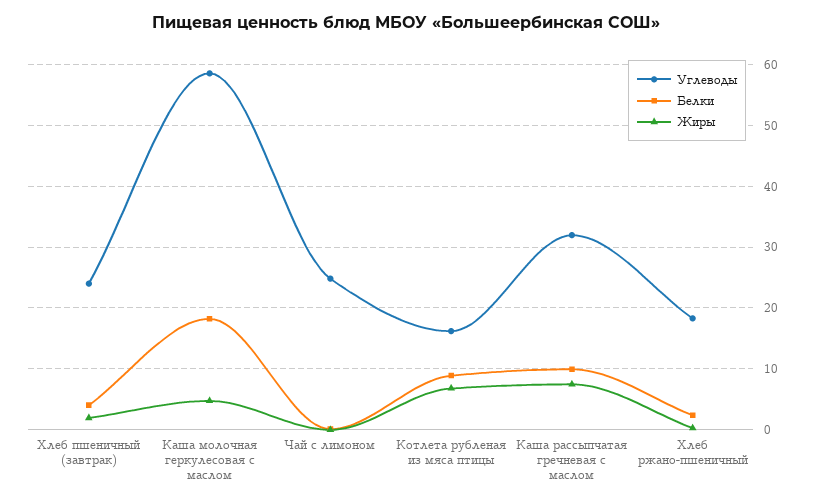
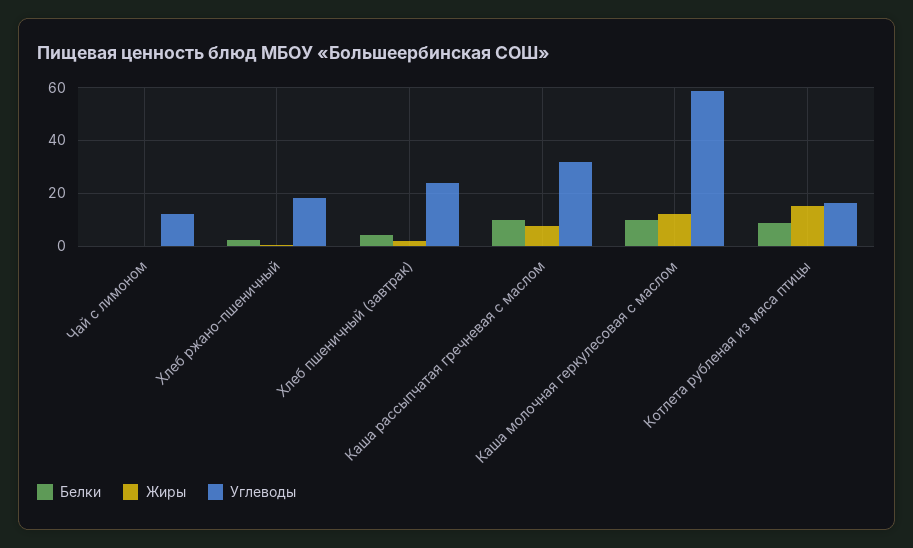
Белки, Каша молочная геркулесовая с маслом: 18 -> 10
Жиры, Каша молочная геркулесовая с маслом: 5 -> 12.5
Углеводы, Чай с лимоном: 25 -> 12.5
Жиры, Котлета рубленая из мяса птицы: 7 -> 15

